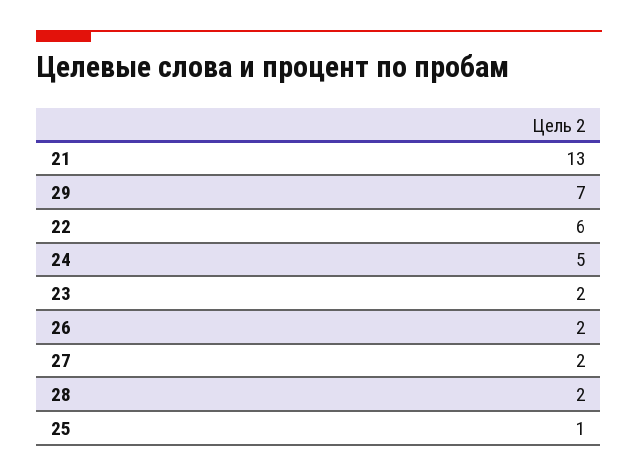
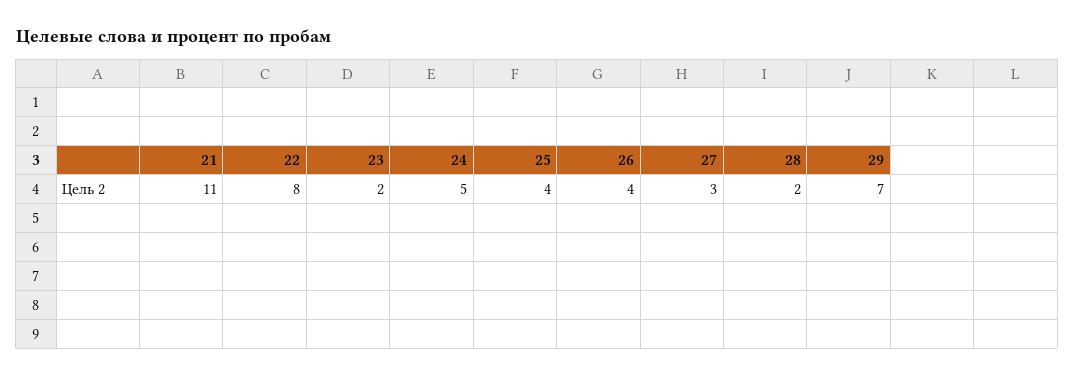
21: 13 -> 11
22: 6 -> 8
26: 2 -> 4
27: 2 -> 3
25: 1 -> 4

